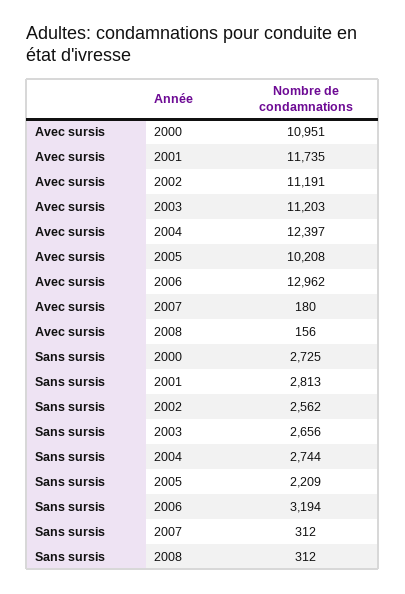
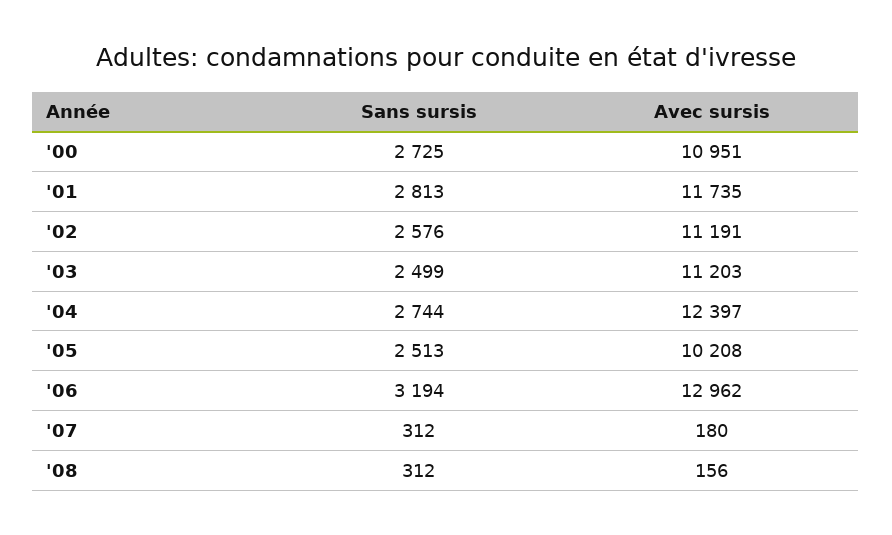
Sans sursis, 2002: 2562 -> 2576
Sans sursis, 2003: 2656 -> 2499
Sans sursis, 2005: 2209 -> 2513

